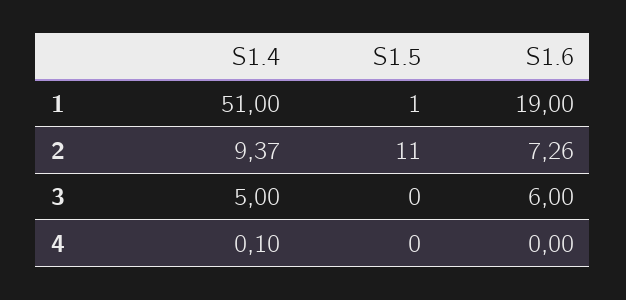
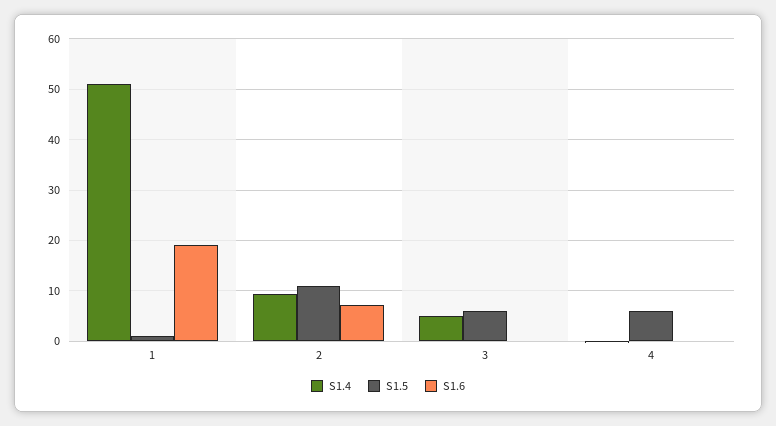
S1.5, 3: 0 -> 6
S1.6, 3: 6 -> 0
S1.5, 4: 0 -> 6

